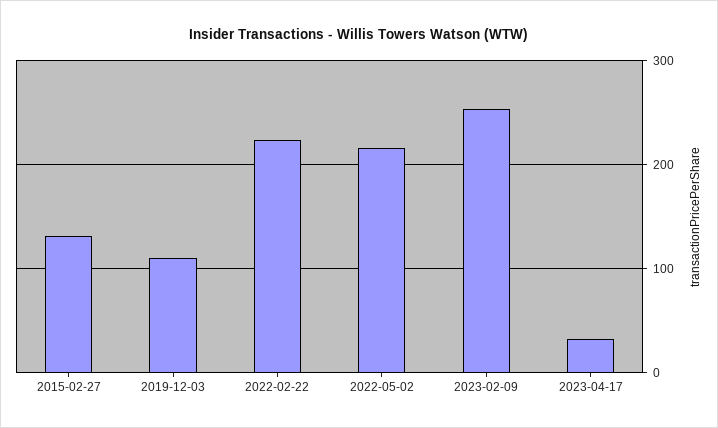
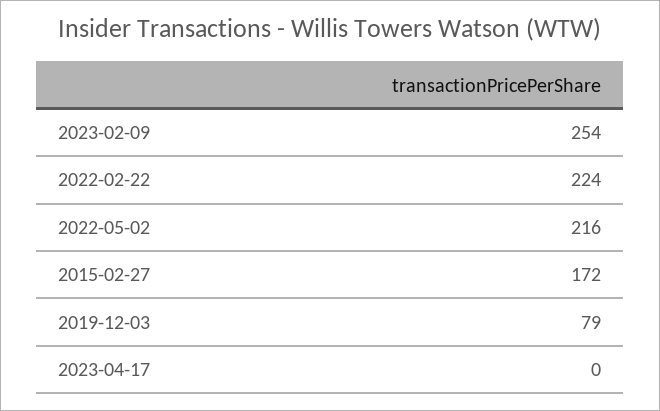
2015-02-27: 130 -> 172
2019-12-03: 110 -> 79
2023-04-17: 30 -> 0

